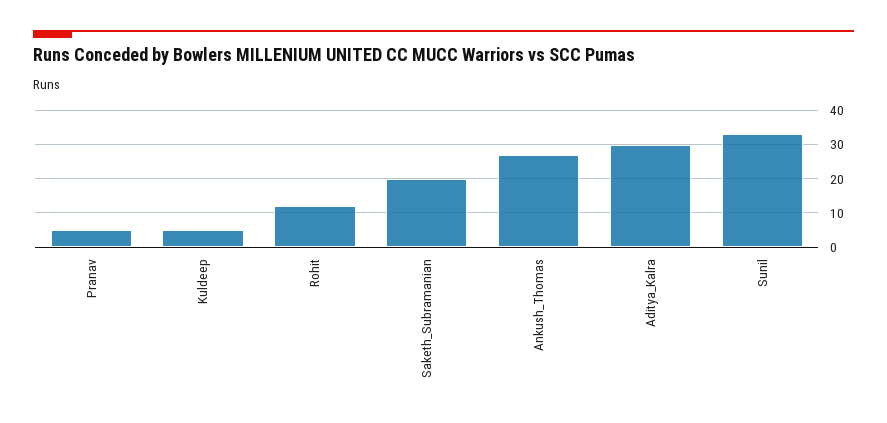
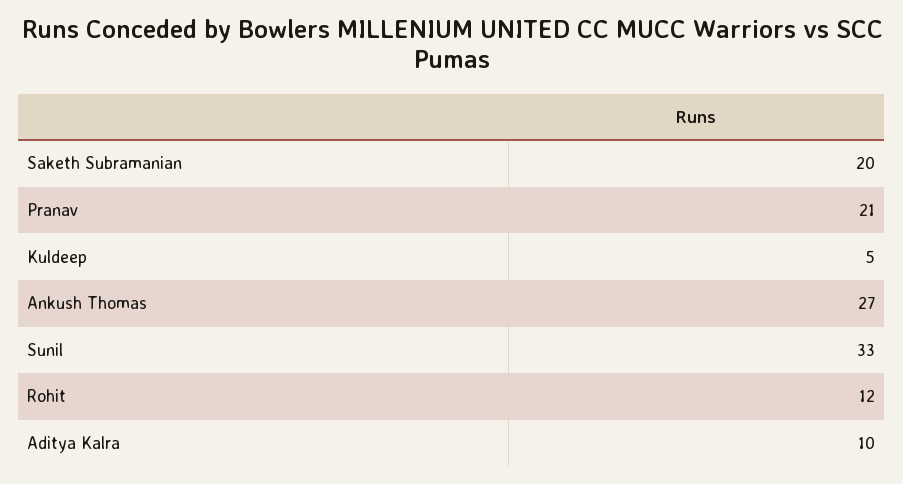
Pranav: 5 -> 21
Aditya_Kalra: 30 -> 10

